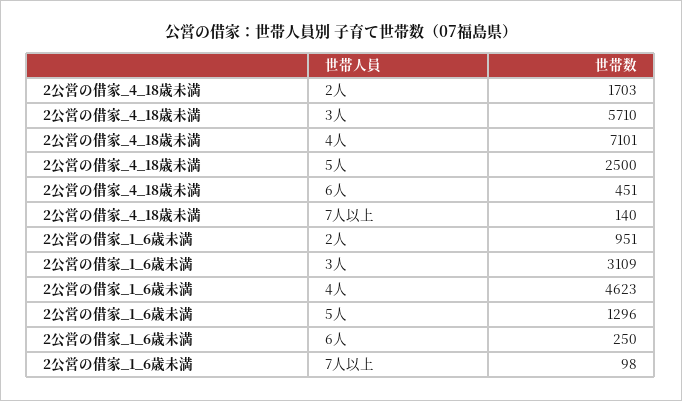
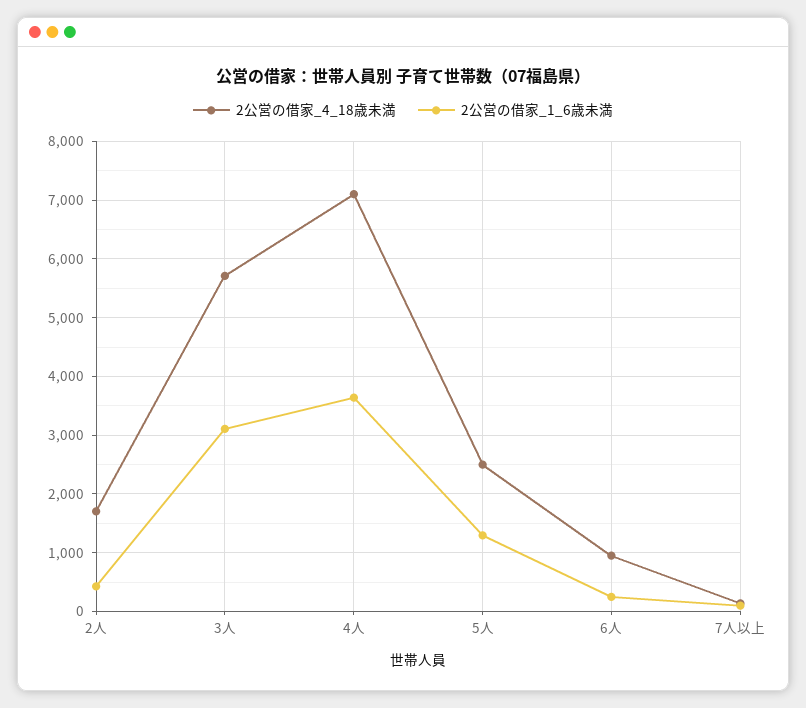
2公営の借家_4_18歳未満, 6人: 451 -> 1000
2公営の借家_1_6歳未満, 2人: 951 -> 400
2公営の借家_1_6歳未満, 4人: 4623 -> 3600

